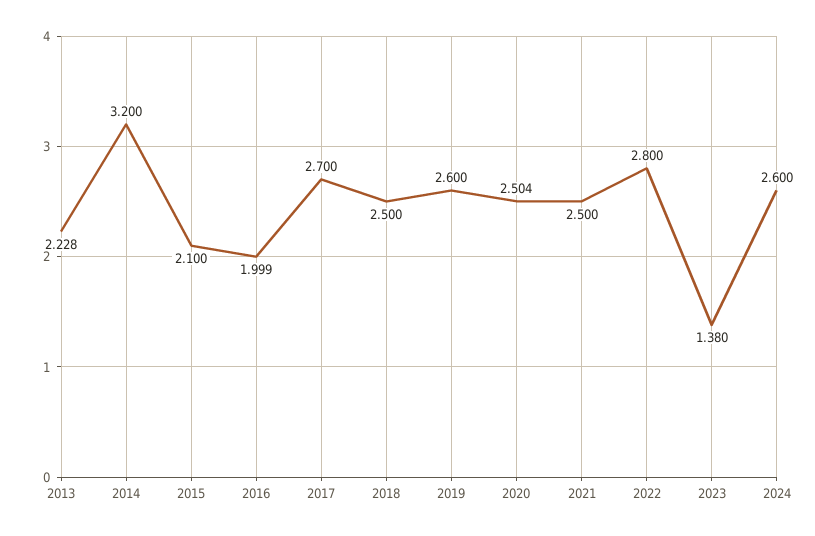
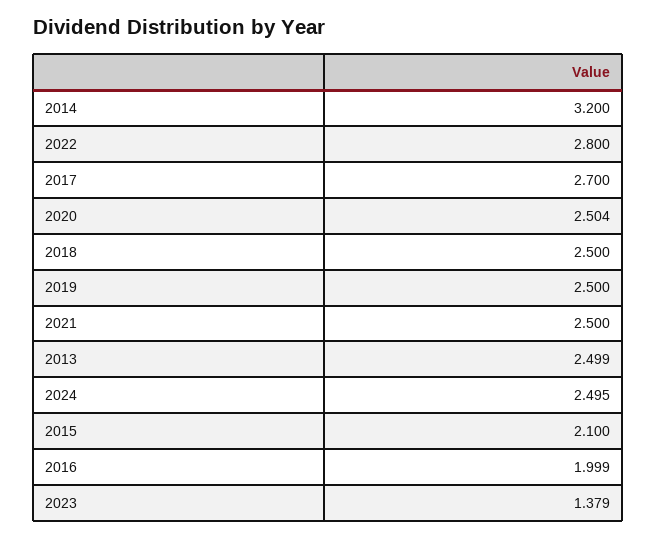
2013: 2.228 -> 2.499
2019: 2.6 -> 2.5
2023: 1.38 -> 1.379
2024: 2.6 -> 2.495

